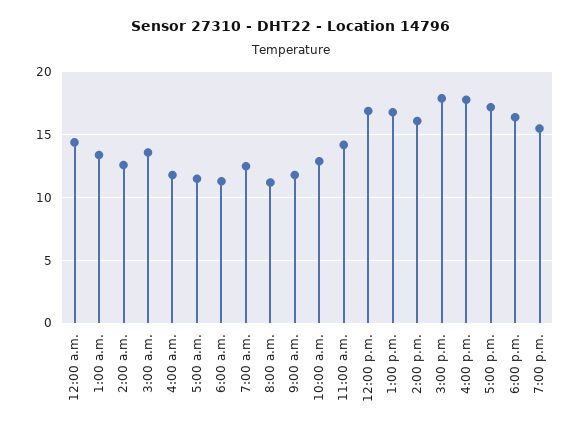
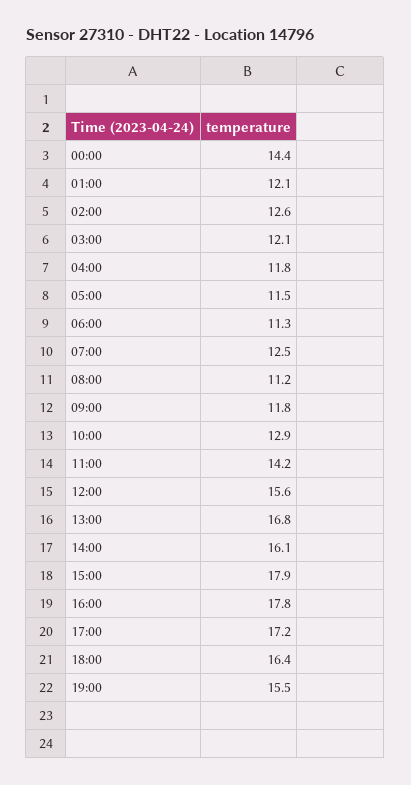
1:00 a.m.: 13.5 -> 12.1
3:00 a.m.: 13.5 -> 12.1
12:00 p.m.: 17 -> 15.6

